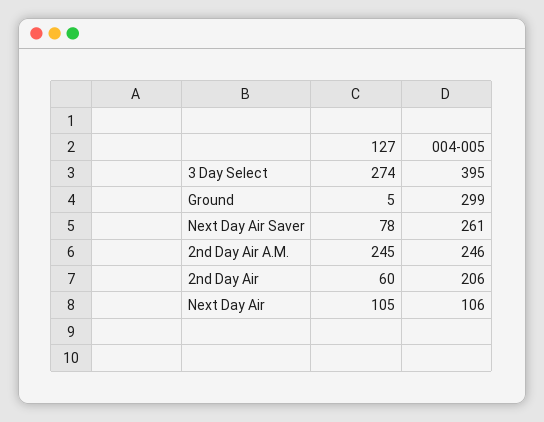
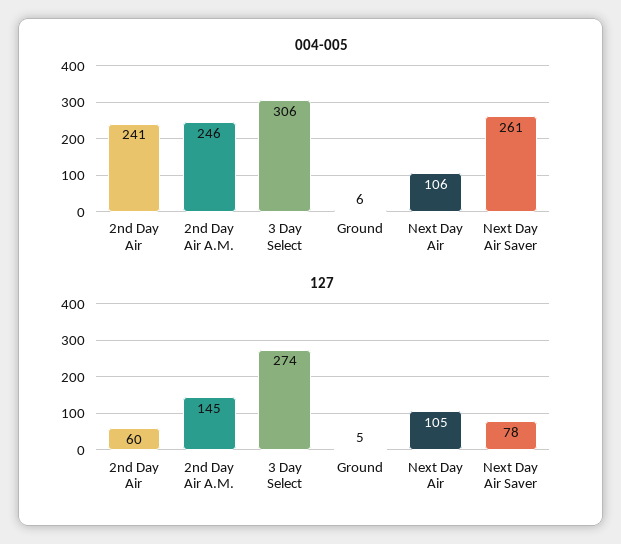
004-005, 3 Day Select: 395 -> 306
004-005, Ground: 299 -> 6
127, 2nd Day Air A.M.: 245 -> 145
004-005, 2nd Day Air: 206 -> 241

